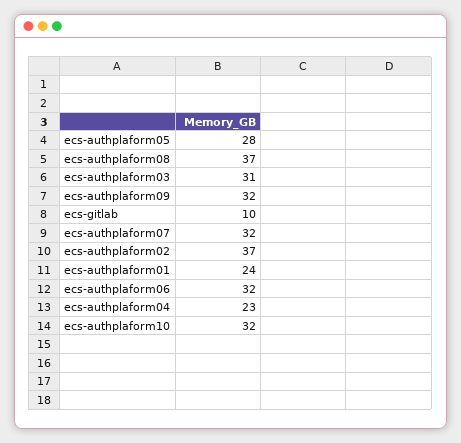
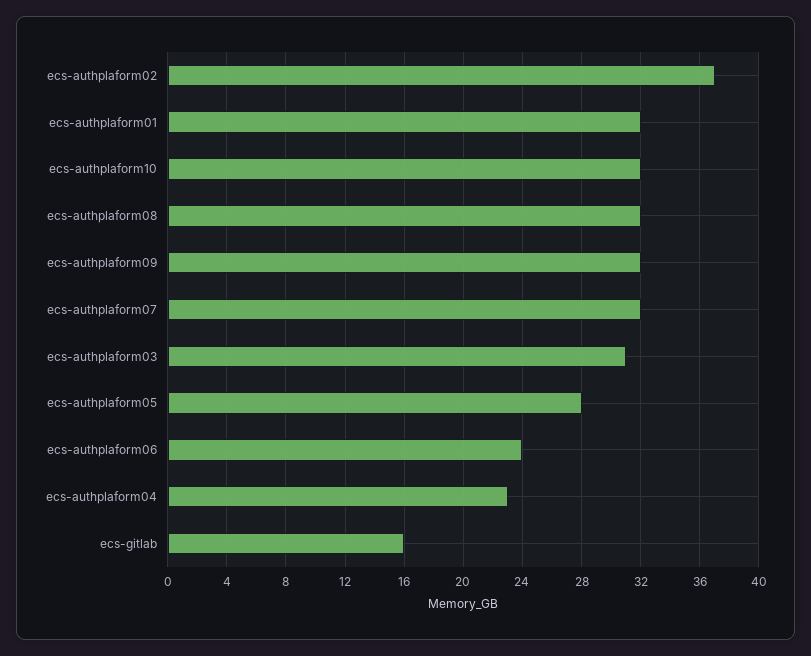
ecs-authplaform08: 37 -> 32
ecs-gitlab: 10 -> 16
ecs-authplaform01: 24 -> 32
ecs-authplaform06: 32 -> 24

